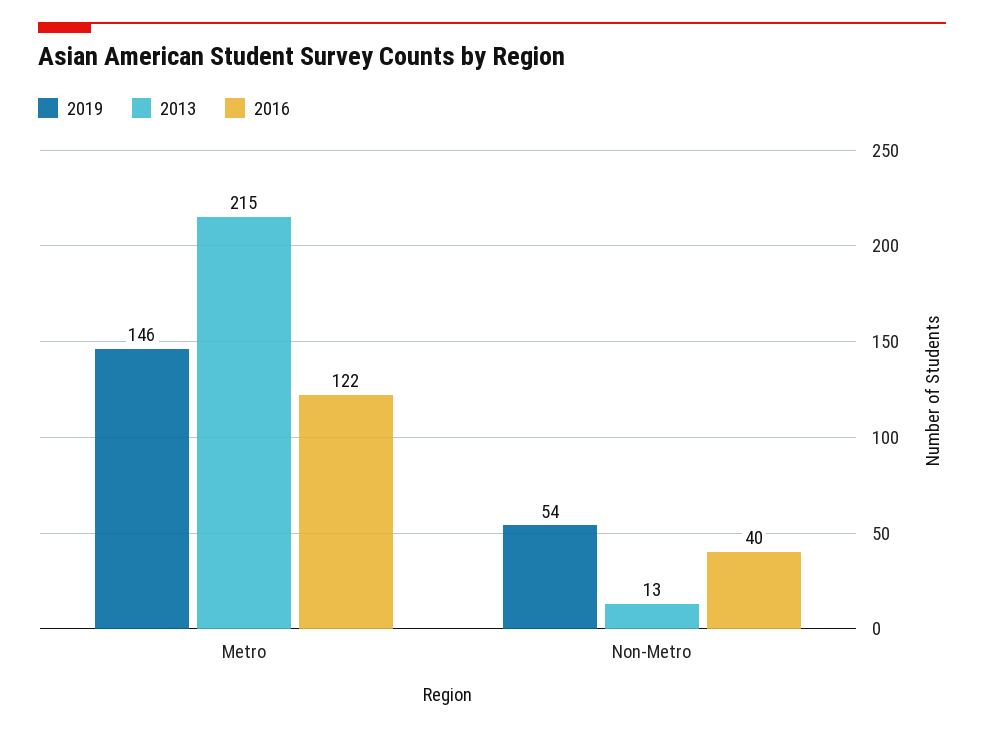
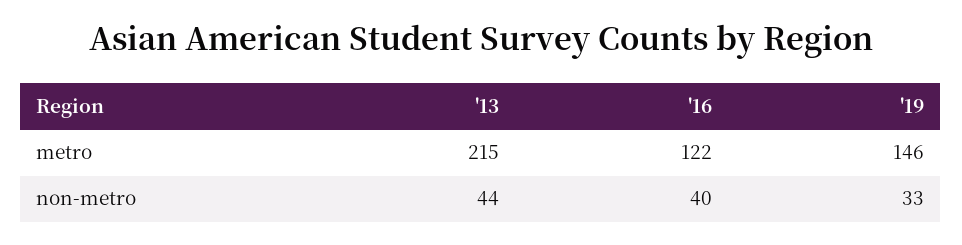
2019, Non-Metro: 54 -> 33
2013, Non-Metro: 13 -> 44

